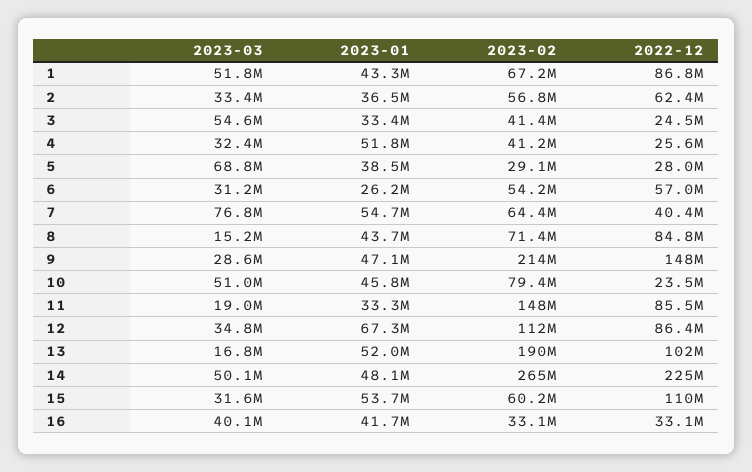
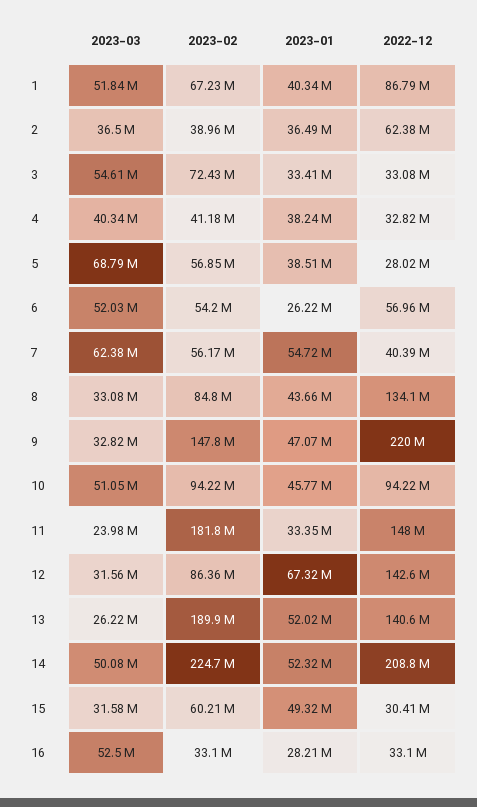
2023-01, 1: 43300000 -> 40340000
2023-03, 2: 33400000 -> 36500000
2023-02, 2: 56800000 -> 38960000
2023-02, 3: 41400000 -> 72430000
2022-12, 3: 24500000 -> 33080000
2023-03, 4: 32400000 -> 40340000
2023-01, 4: 51800000 -> 38240000
2022-12, 4: 25600000 -> 32820000
2023-02, 5: 29100000 -> 56850000
2023-03, 6: 31200000 -> 52030000
2023-03, 7: 76800000 -> 62380000
2023-02, 7: 64400000 -> 56170000
2023-03, 8: 15200000 -> 33080000
2023-02, 8: 71400000 -> 84800000
2022-12, 8: 84800000 -> 134100000
2023-03, 9: 28600000 -> 32820000
2023-02, 9: 214000000 -> 147800000
2022-12, 9: 148000000 -> 220000000
2023-02, 10: 79400000 -> 94220000
2022-12, 10: 23500000 -> 94220000
2023-03, 11: 19000000 -> 23980000
2023-02, 11: 148000000 -> 181800000
2022-12, 11: 85500000 -> 148000000
2023-03, 12: 34800000 -> 31560000
2023-02, 12: 112000000 -> 86360000
2022-12, 12: 86400000 -> 142600000
2023-03, 13: 16800000 -> 26220000
2022-12, 13: 102000000 -> 140600000
2023-01, 14: 48100000 -> 52320000
2023-02, 14: 265000000 -> 224700000
2022-12, 14: 225000000 -> 208800000
2023-01, 15: 53700000 -> 49320000
2022-12, 15: 110000000 -> 30410000
2023-03, 16: 40100000 -> 52500000
2023-01, 16: 41700000 -> 28210000

